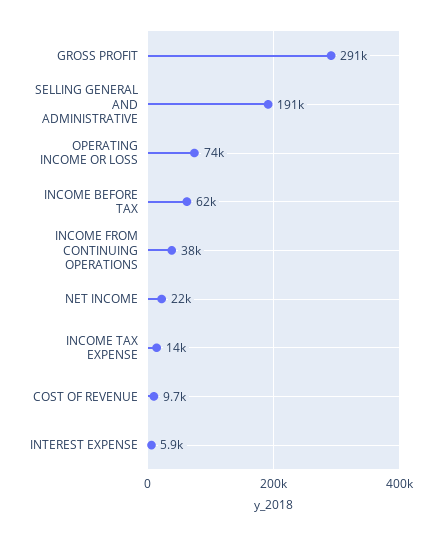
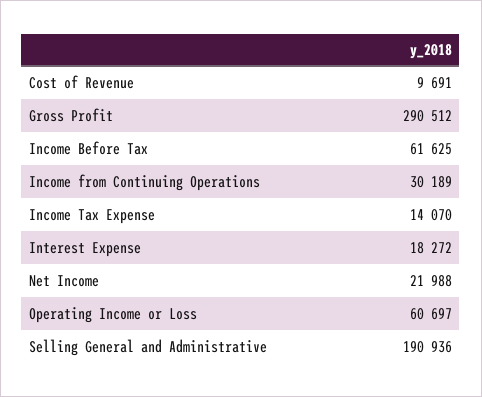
OPERATING INCOME OR LOSS: 74000 -> 60697
INCOME FROM CONTINUING OPERATIONS: 38000 -> 30189
INTEREST EXPENSE: 5900 -> 18272

